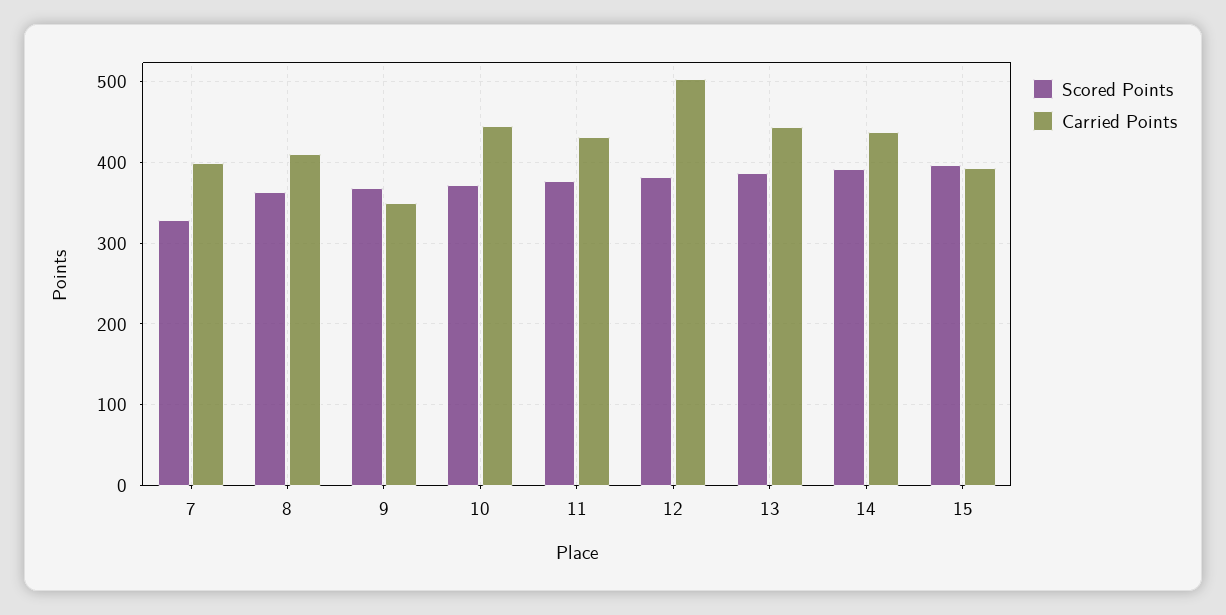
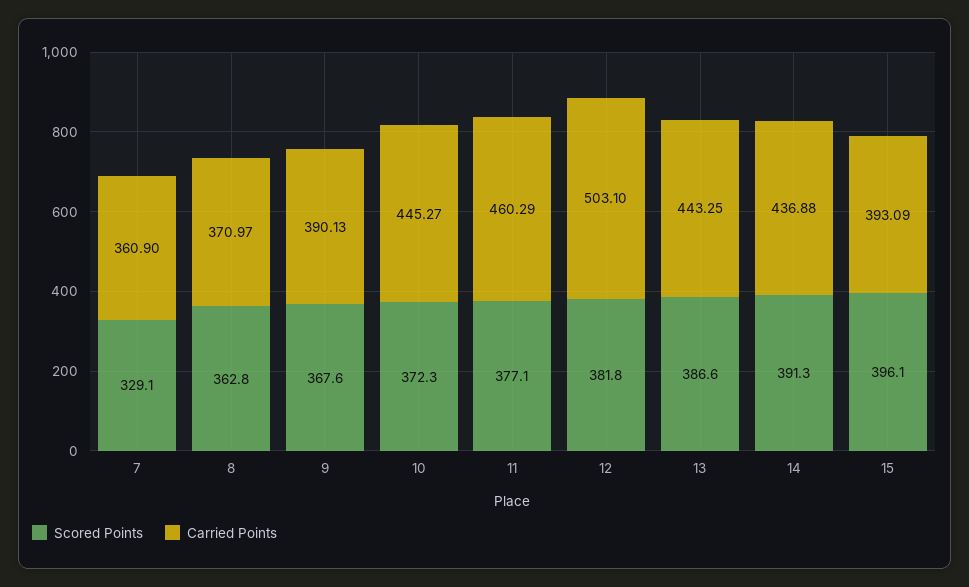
Carried Points, 7: 400 -> 360.9
Carried Points, 8: 410 -> 370.97
Carried Points, 9: 350 -> 390.13
Carried Points, 11: 430 -> 460.29

